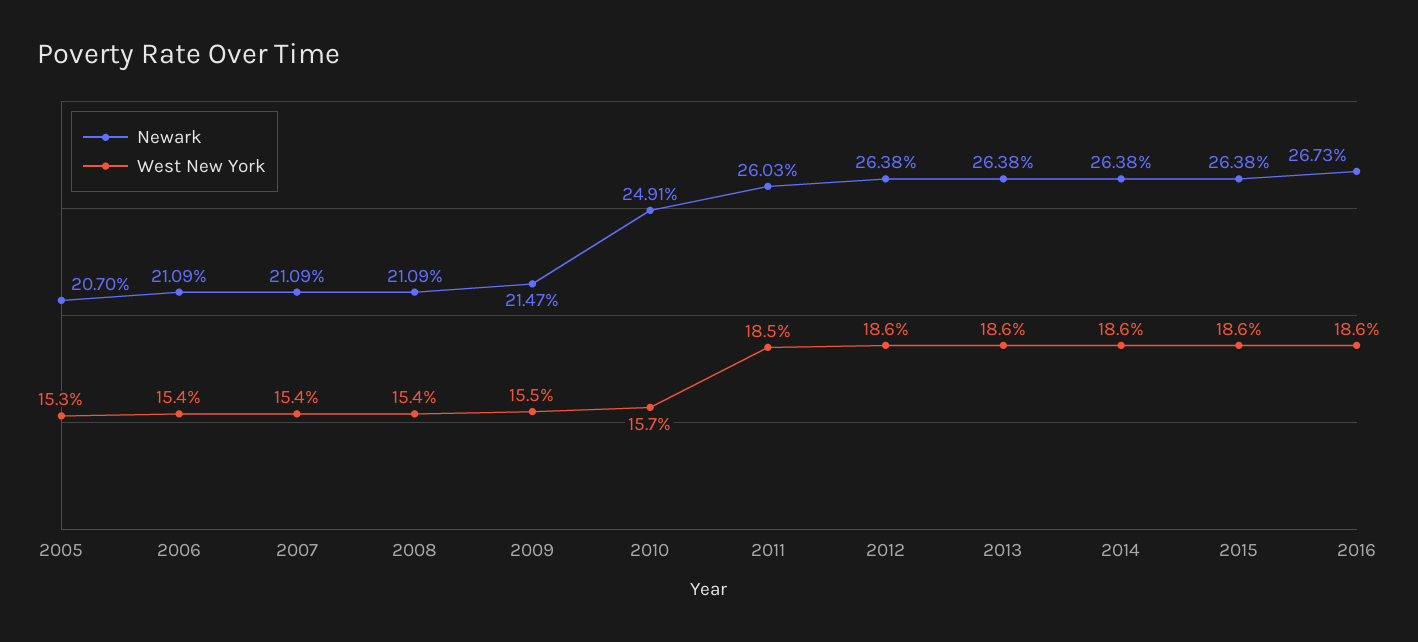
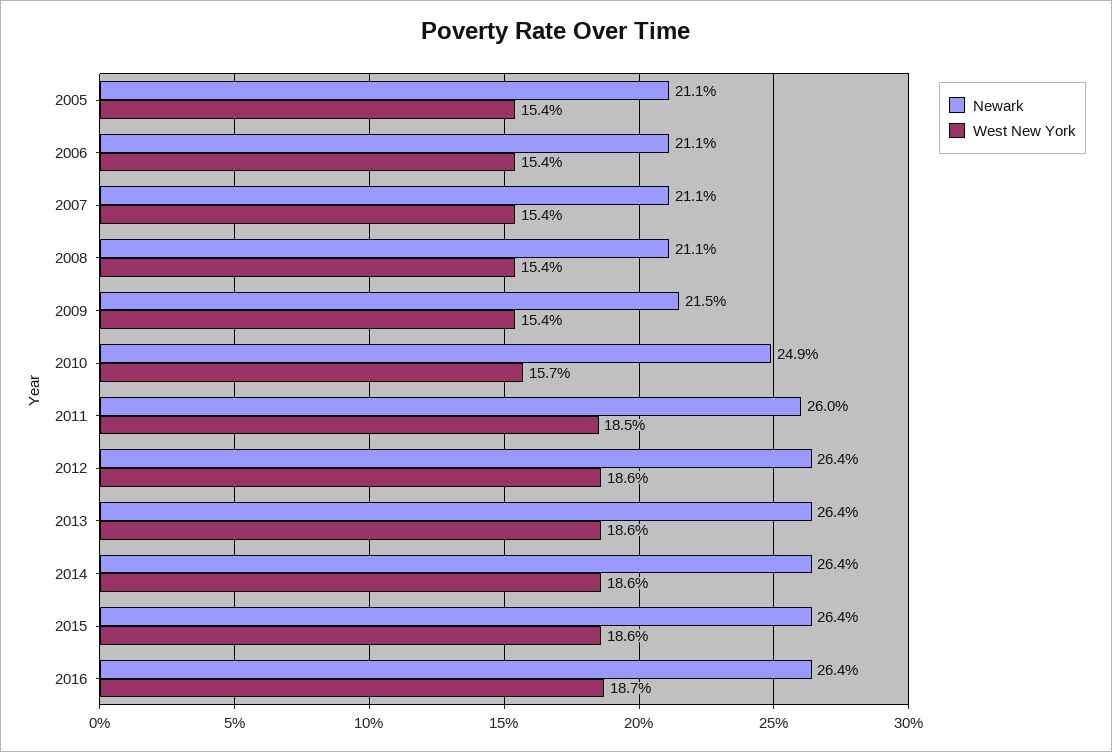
Newark, 2005: 20.7 -> 21.1
West New York, 2005: 15.3 -> 15.4
West New York, 2009: 15.5 -> 15.4
Newark, 2016: 26.73 -> 26.4
West New York, 2016: 18.6 -> 18.7

